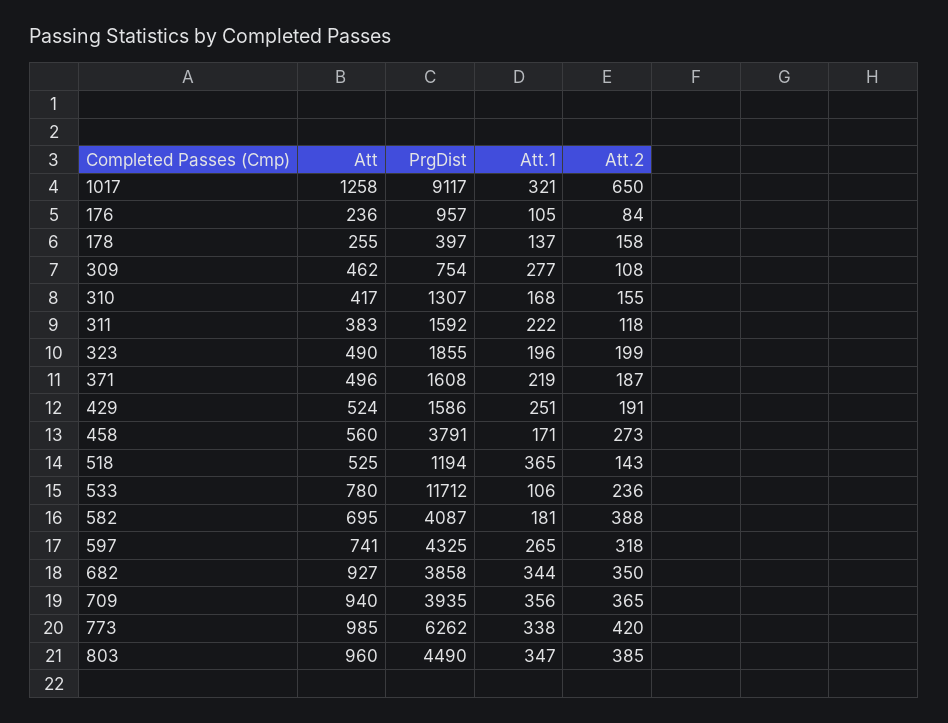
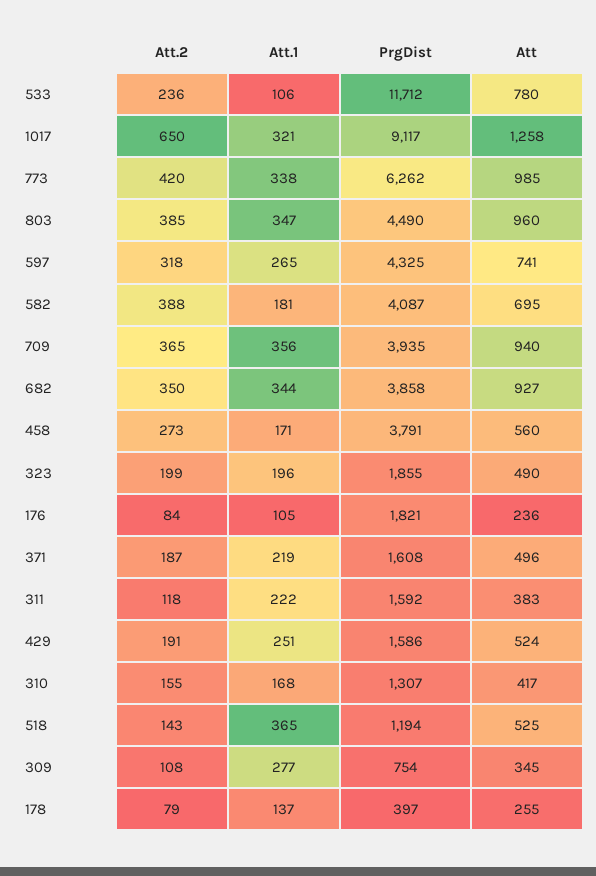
PrgDist, 176: 957 -> 1821
Att.2, 178: 158 -> 79
Att, 309: 462 -> 345

